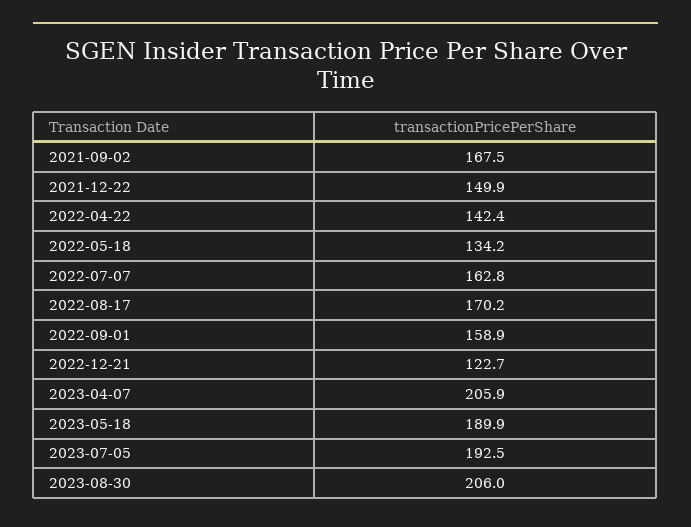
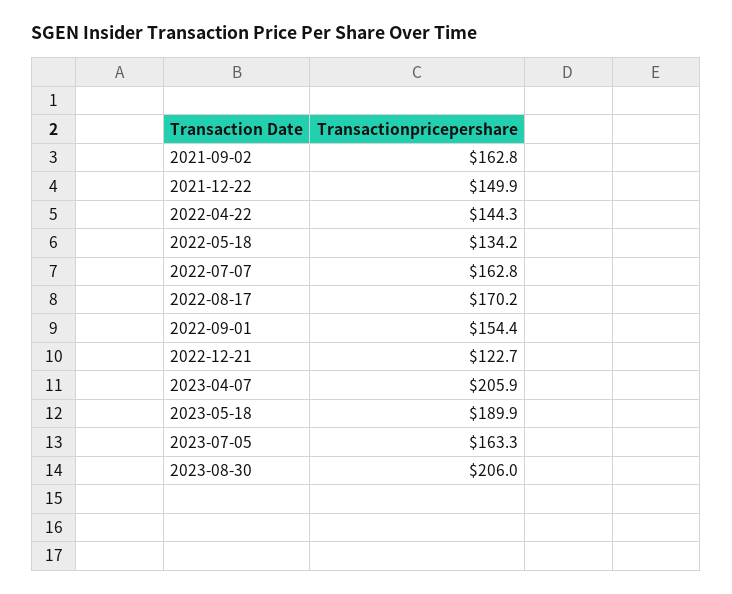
2021-09-02: 167.5 -> 162.8
2022-04-22: 142.4 -> 144.3
2022-09-01: 158.9 -> 154.4
2023-07-05: 192.5 -> 163.3

